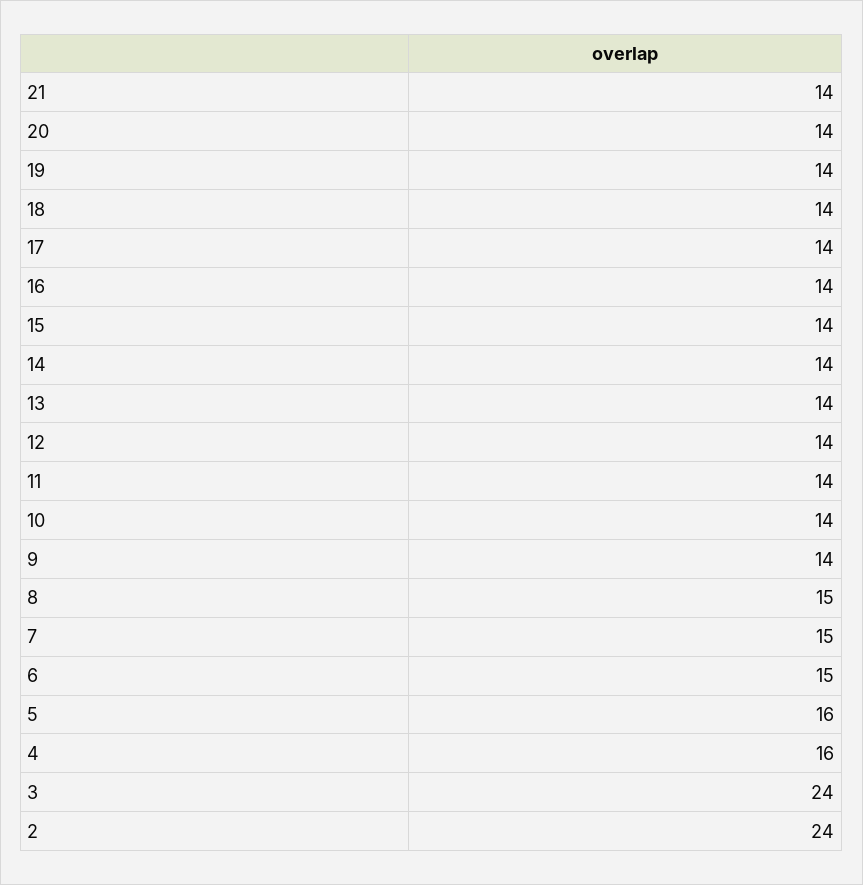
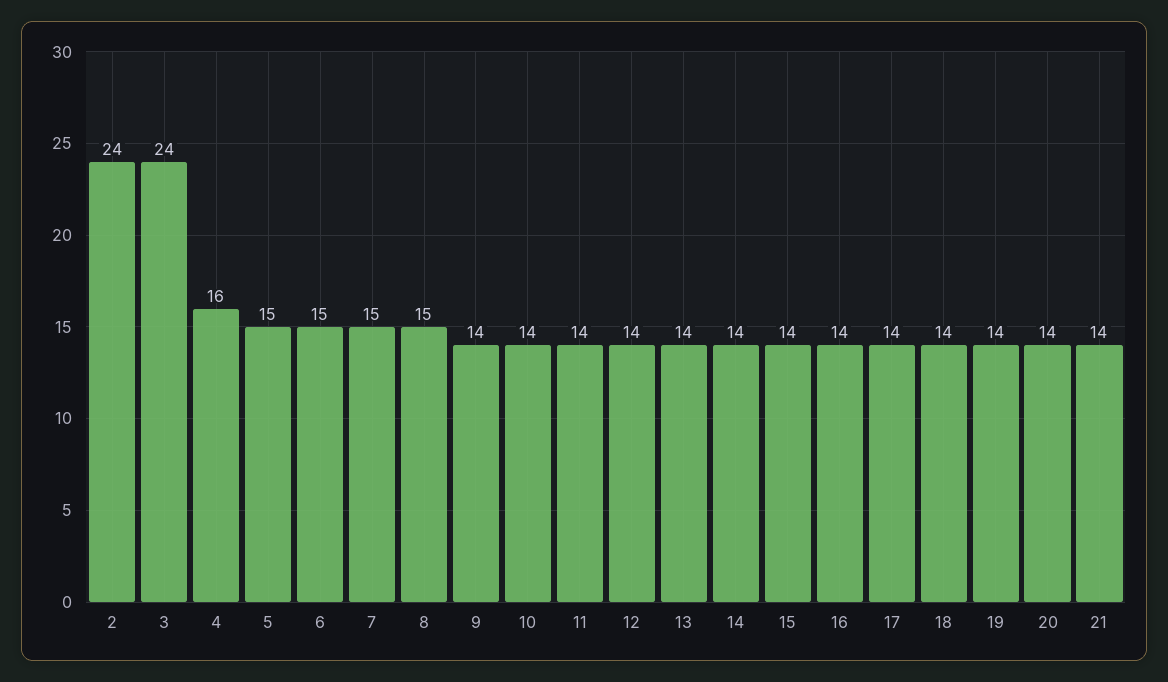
5: 16 -> 15

